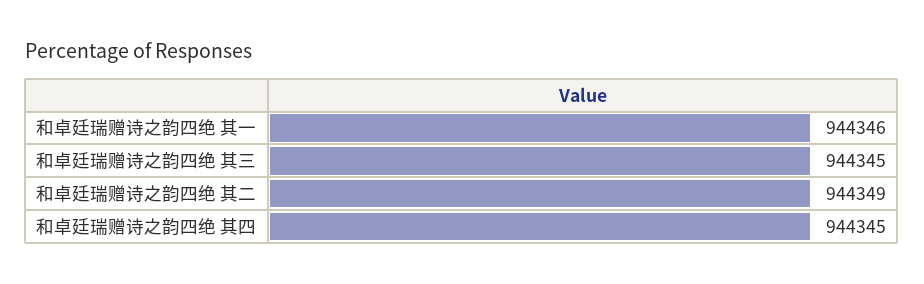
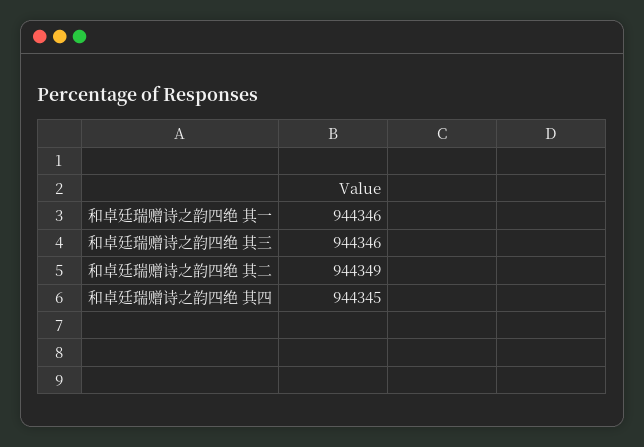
和卓廷瑞赠诗之韵四绝 其三: 944345 -> 944346

